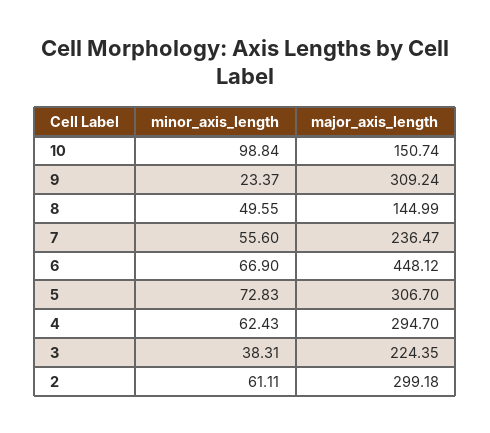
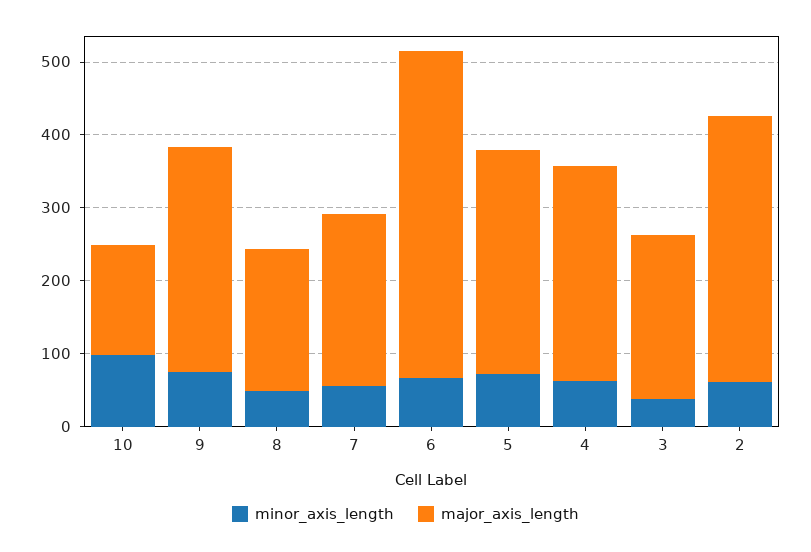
minor_axis_length, 9: 23.37 -> 80
major_axis_length, 8: 144.99 -> 200
major_axis_length, 2: 299.18 -> 360

